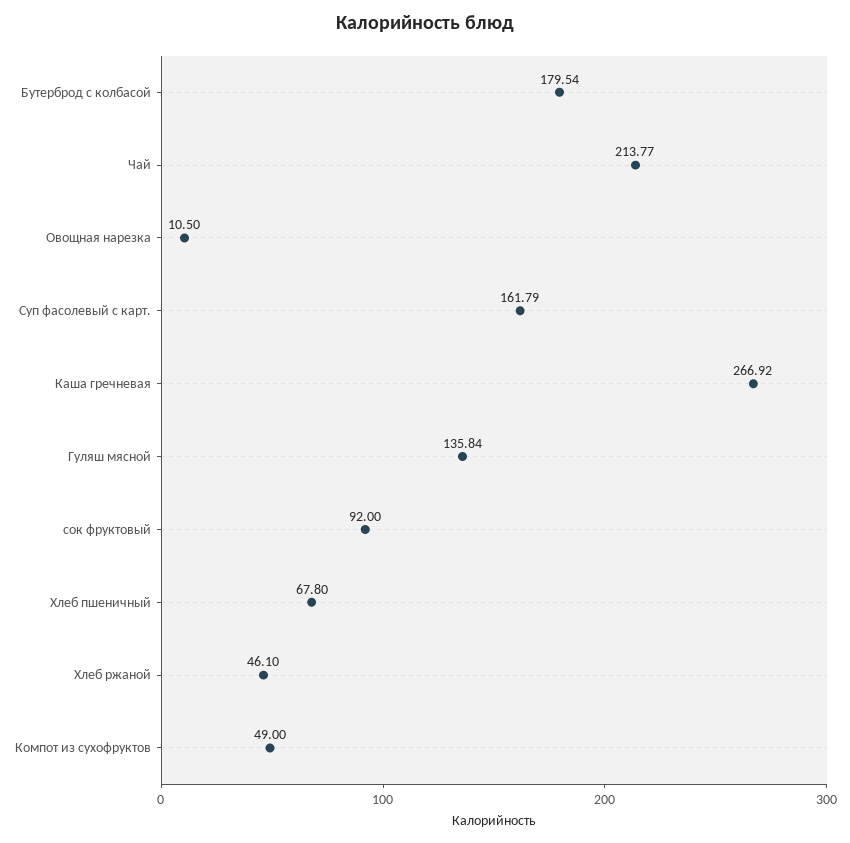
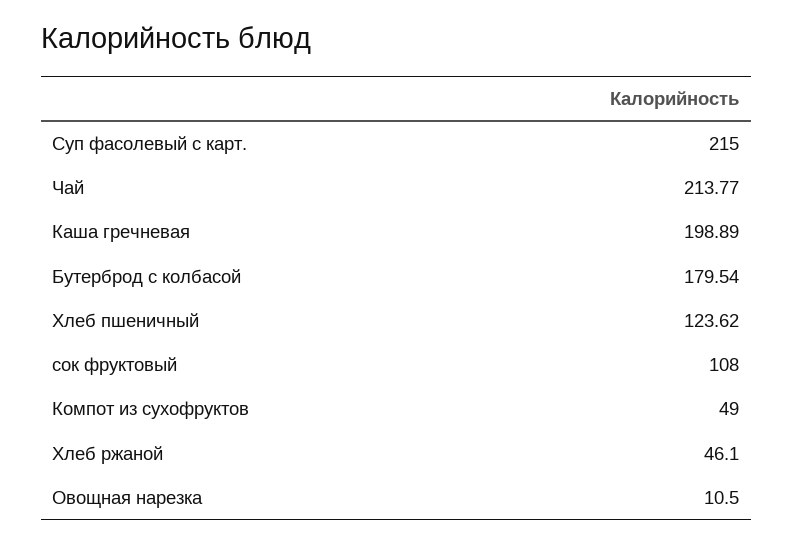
Суп фасолевый с карт.: 161.79 -> 215
Каша гречневая: 266.92 -> 198.89
Гуляш мясной: 135.84 -> none
сок фруктовый: 92 -> 108
Хлеб пшеничный: 67.8 -> 123.62

